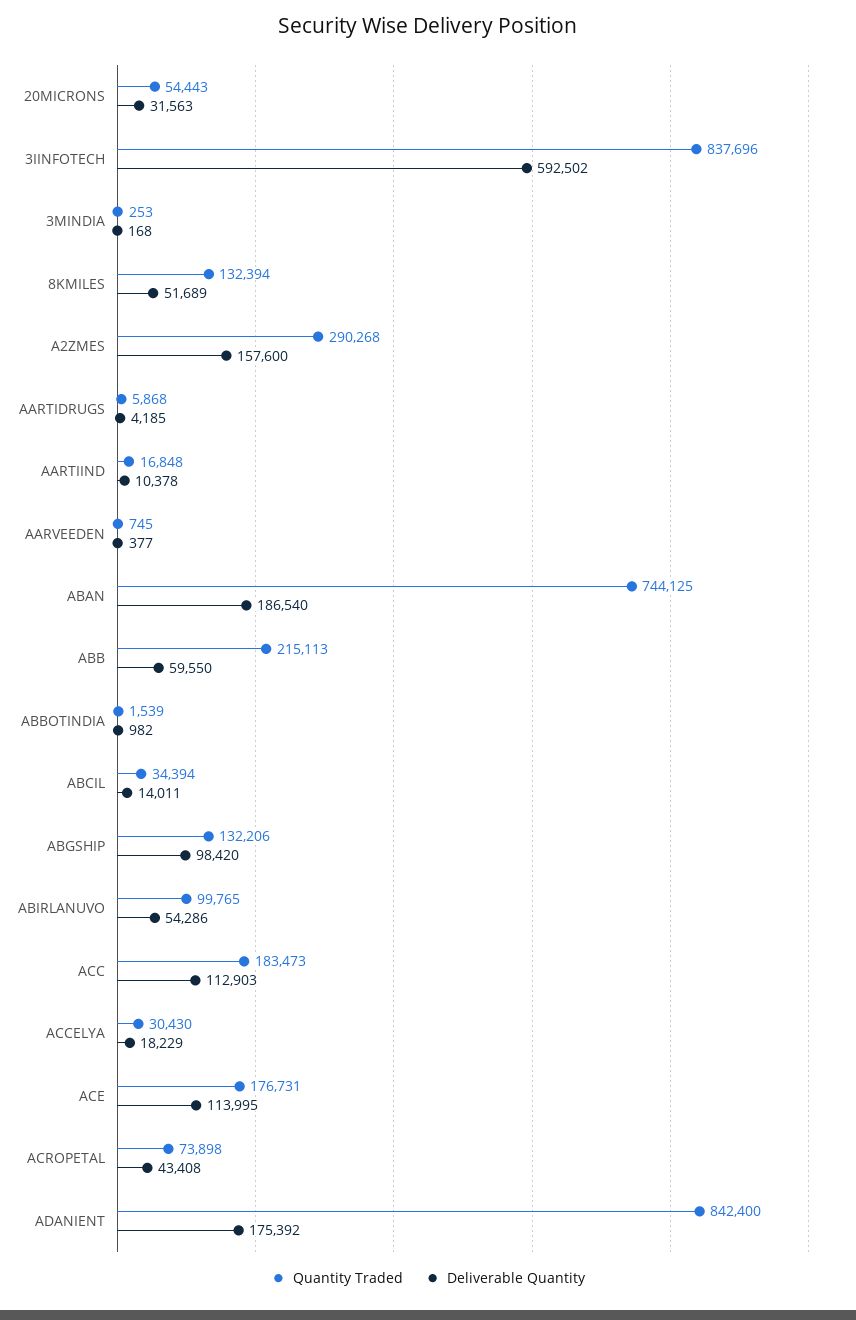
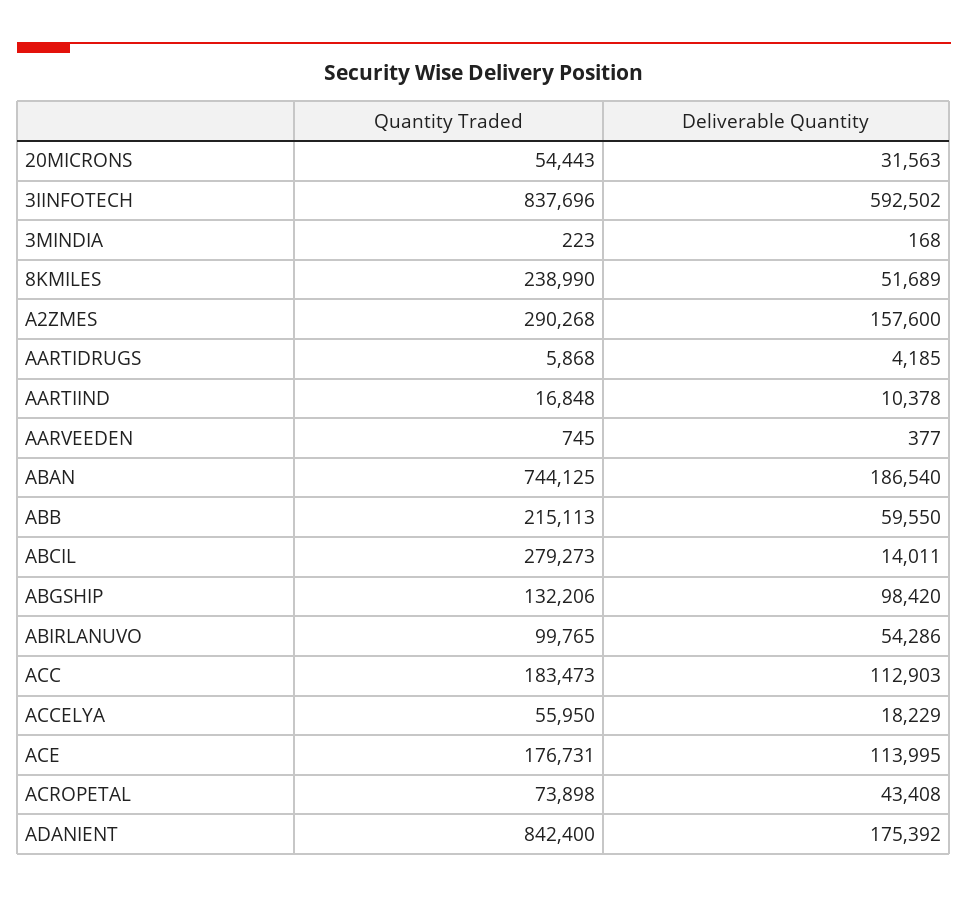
Quantity Traded, 3MINDIA: 253 -> 223
Quantity Traded, 8KMILES: 132394 -> 238990
Quantity Traded, ABBOTINDIA: 1539 -> none
Deliverable Quantity, ABBOTINDIA: 982 -> none
Quantity Traded, ABCIL: 34394 -> 279273
Quantity Traded, ACCELYA: 30430 -> 55950

